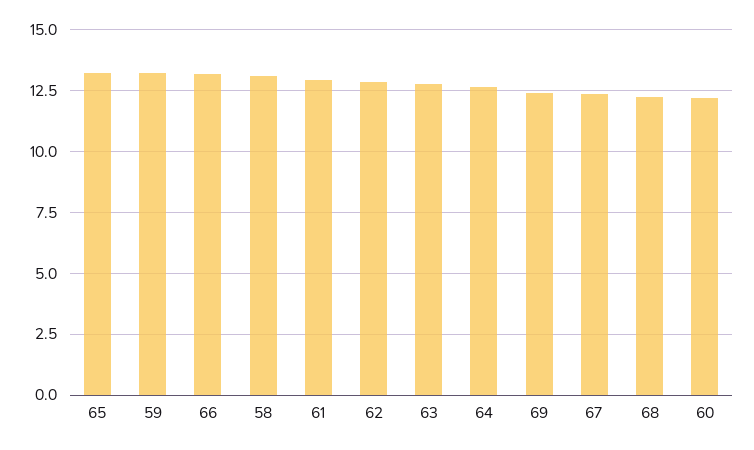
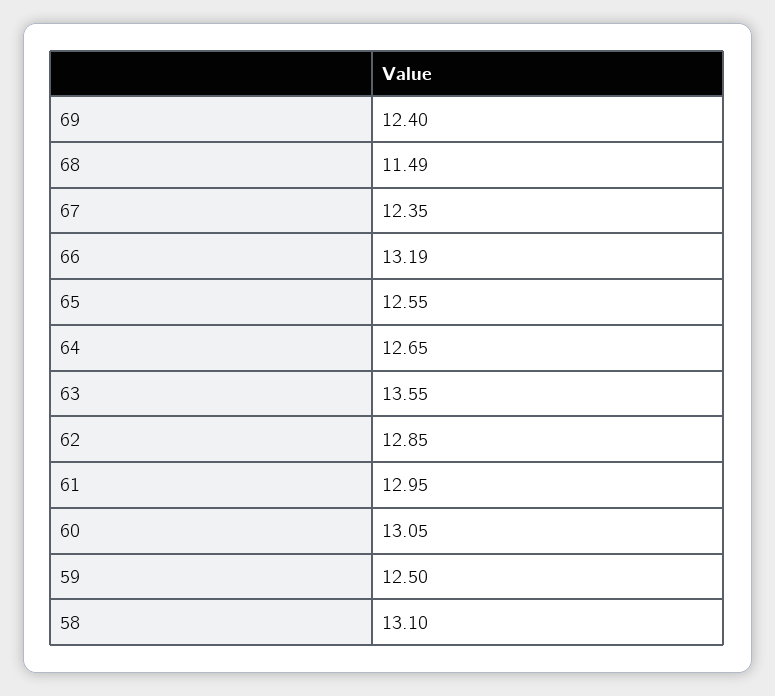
65: 13.25 -> 12.55
59: 13.25 -> 12.5
63: 12.75 -> 13.55
68: 12.25 -> 11.49
60: 12.25 -> 13.05

